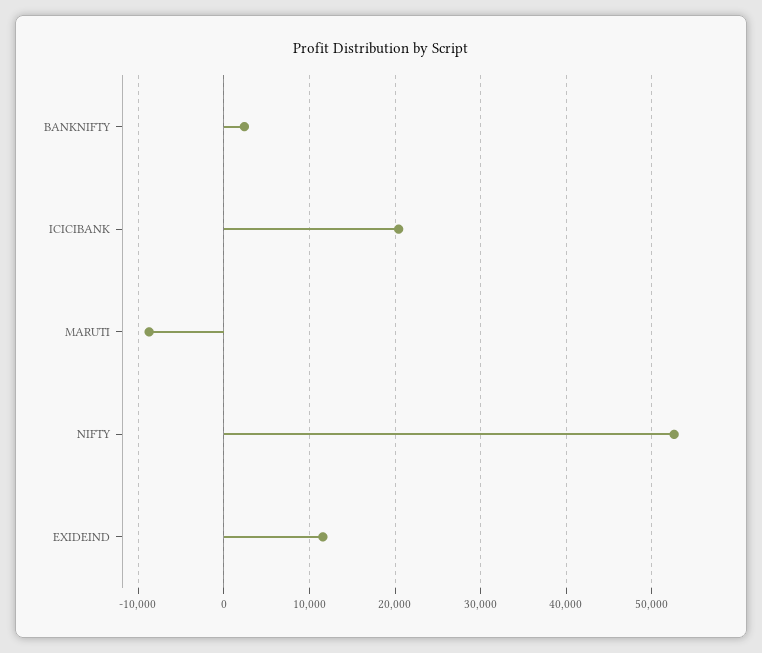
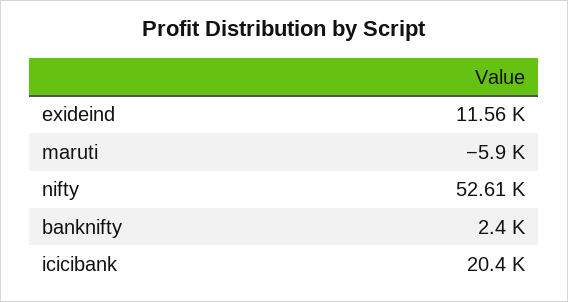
MARUTI: -9000 -> -5900

